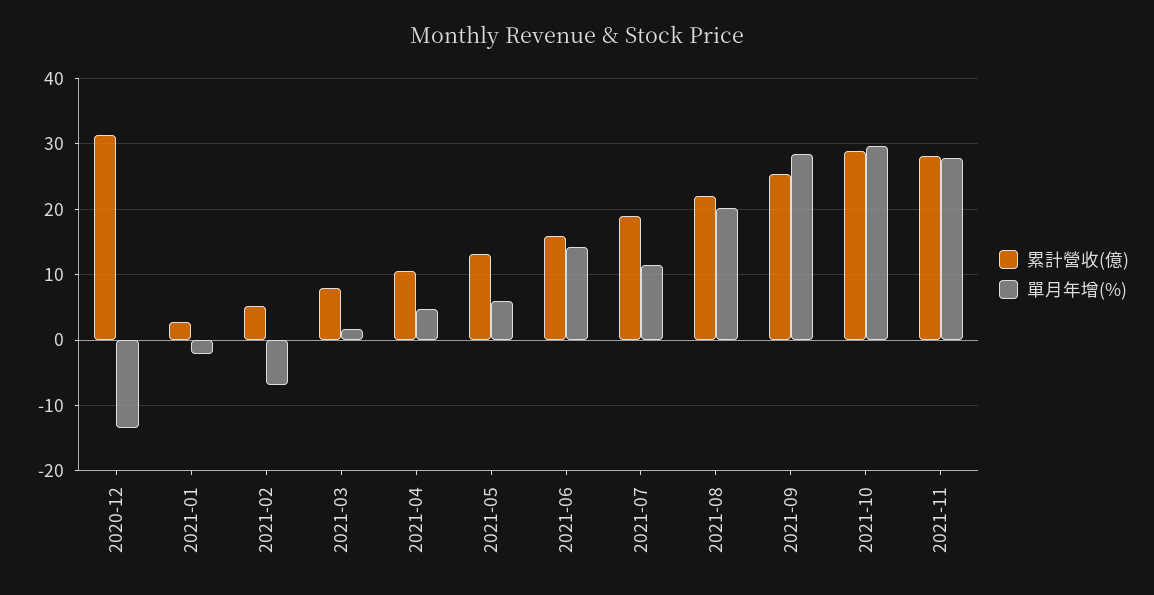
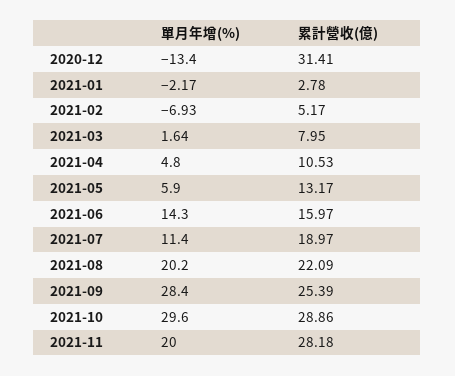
單月年增(%), 2021-11: 28 -> 20

